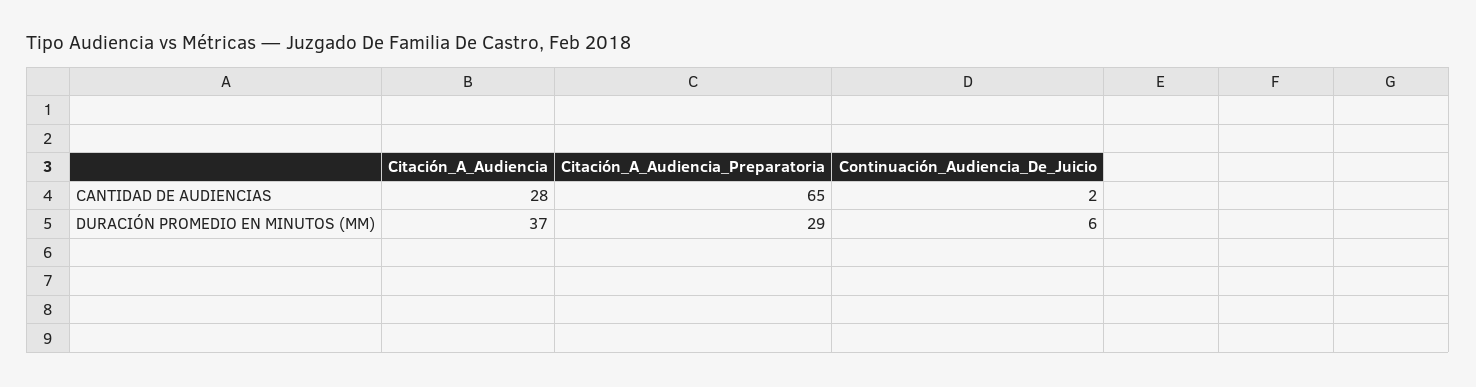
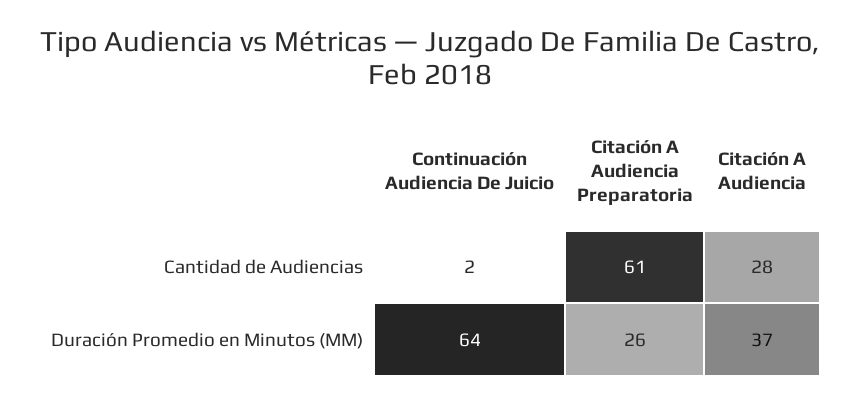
Citación_A_Audiencia_Preparatoria, CANTIDAD DE AUDIENCIAS: 65 -> 61
Citación_A_Audiencia_Preparatoria, DURACIÓN PROMEDIO EN MINUTOS (MM): 29 -> 26
Continuación_Audiencia_De_Juicio, DURACIÓN PROMEDIO EN MINUTOS (MM): 6 -> 64

